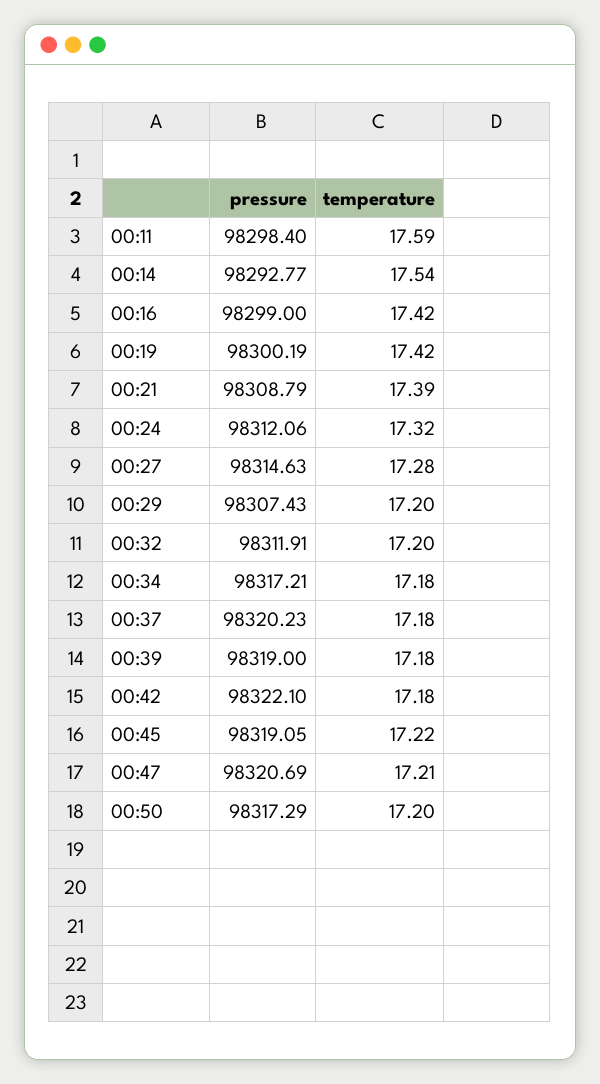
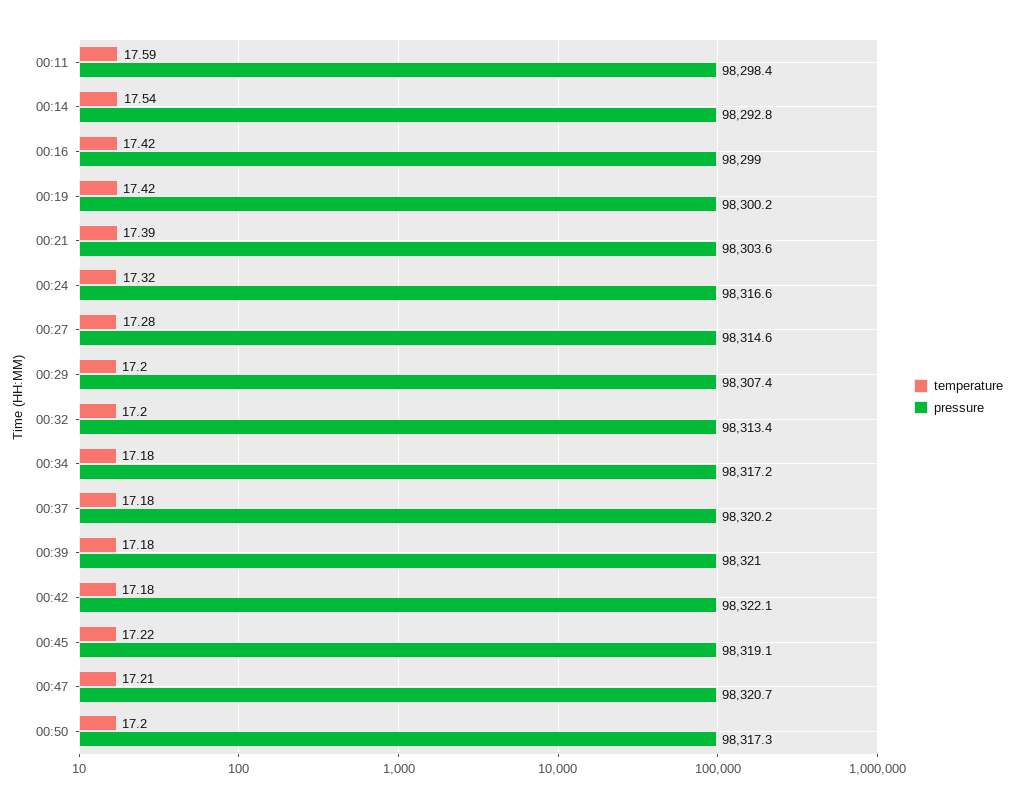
pressure, 00:21: 98308.79 -> 98303.6
pressure, 00:24: 98312.06 -> 98316.6
pressure, 00:32: 98311.91 -> 98313.4
pressure, 00:39: 98319 -> 98321

